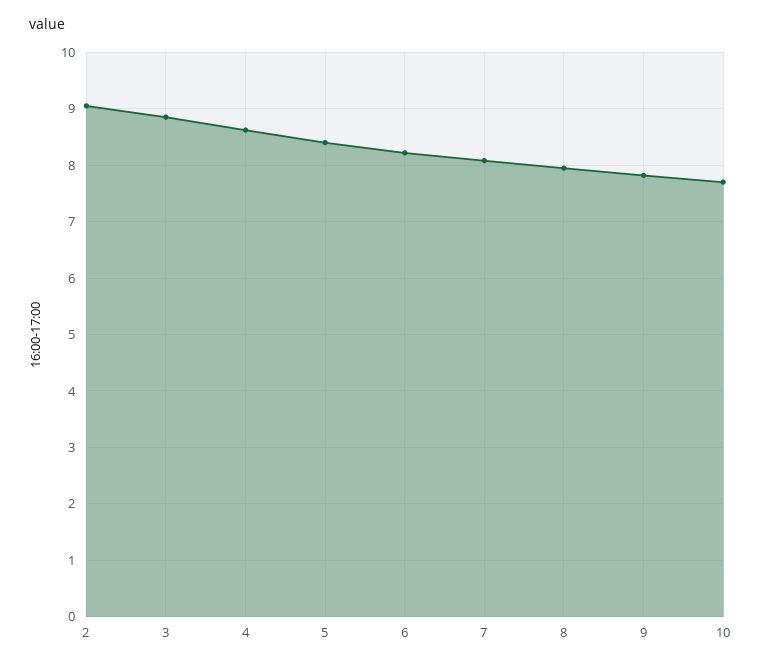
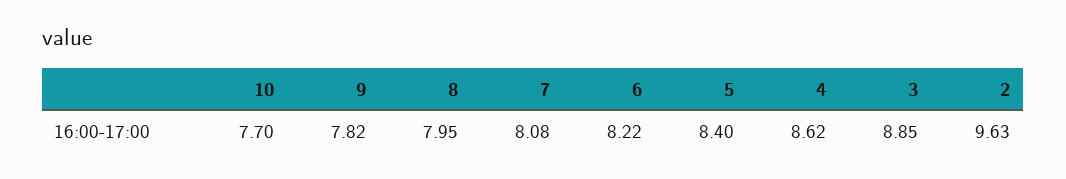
2: 9 -> 9.63

